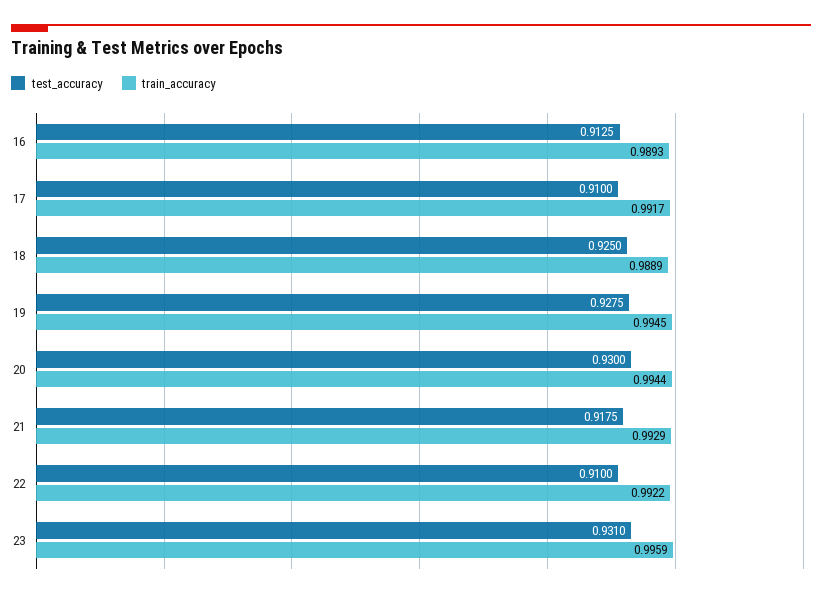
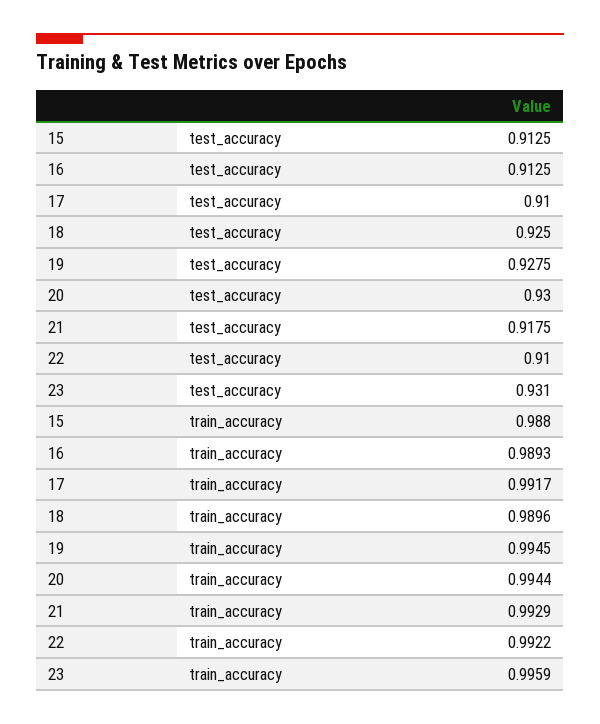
train_accuracy, 18: 0.9889 -> 0.9896
test_accuracy, 15: none -> 0.9125
train_accuracy, 15: none -> 0.988

